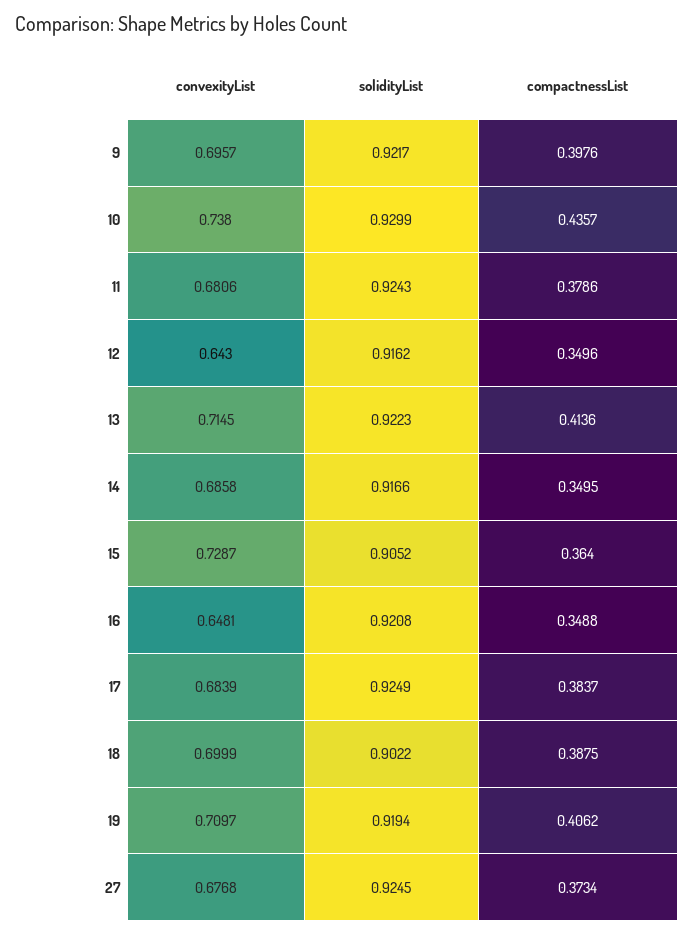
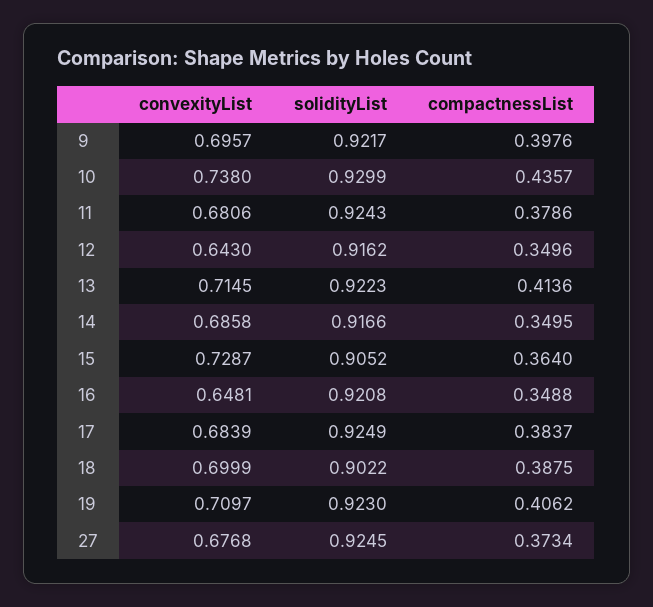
solidityList, 19: 0.9194 -> 0.923

